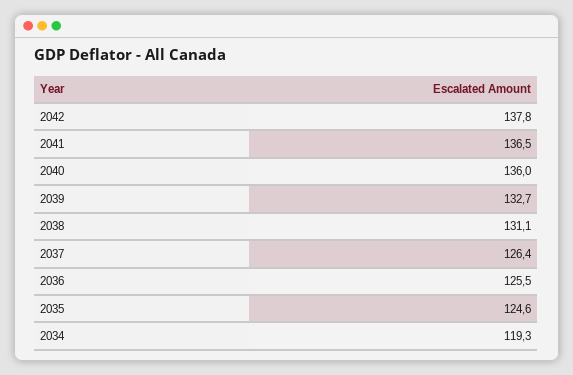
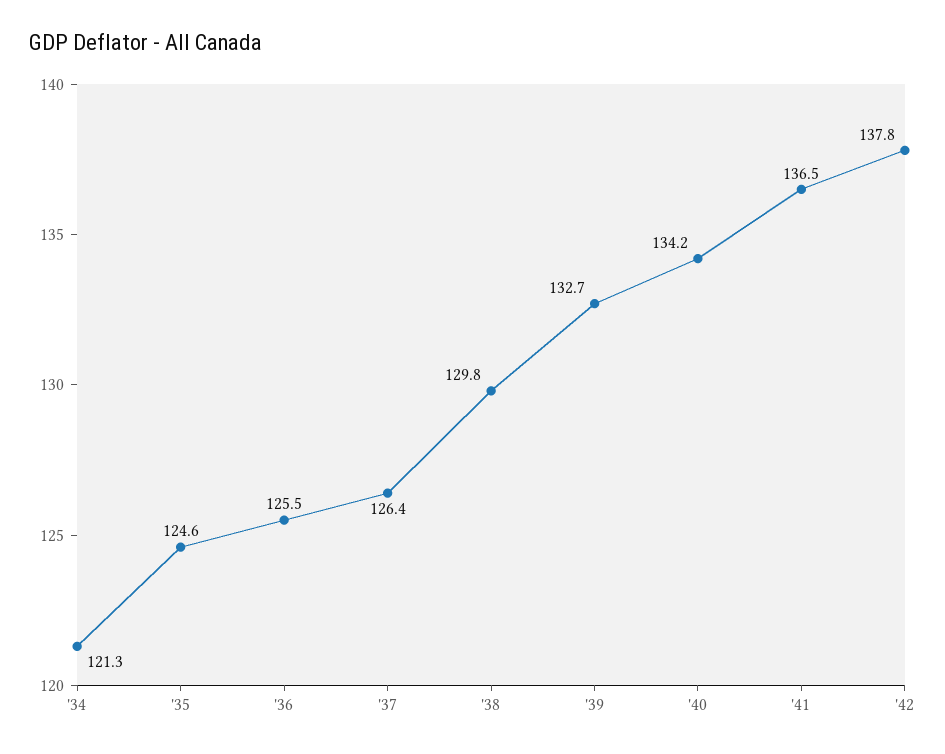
2040: 136 -> 134.2
2038: 131.1 -> 129.8
2034: 119.3 -> 121.3

